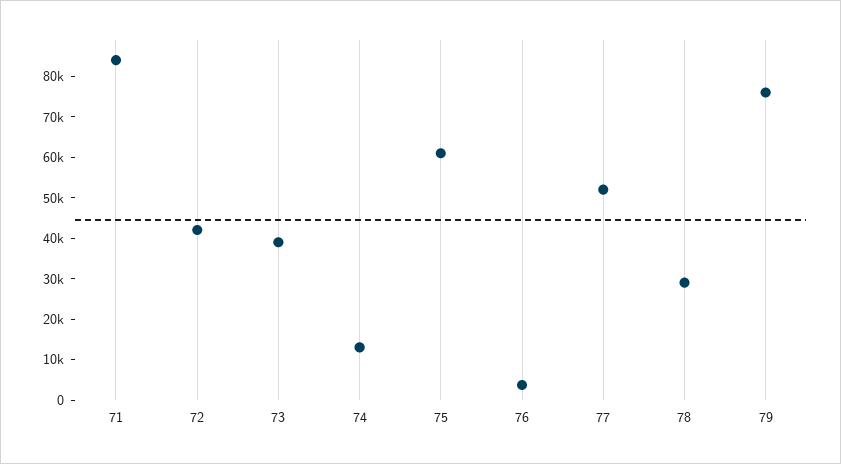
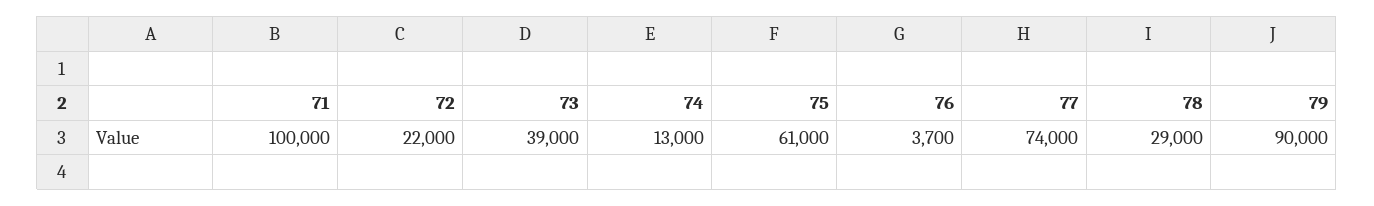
71: 84000 -> 100000
72: 42000 -> 22000
77: 52000 -> 74000
79: 76000 -> 90000

